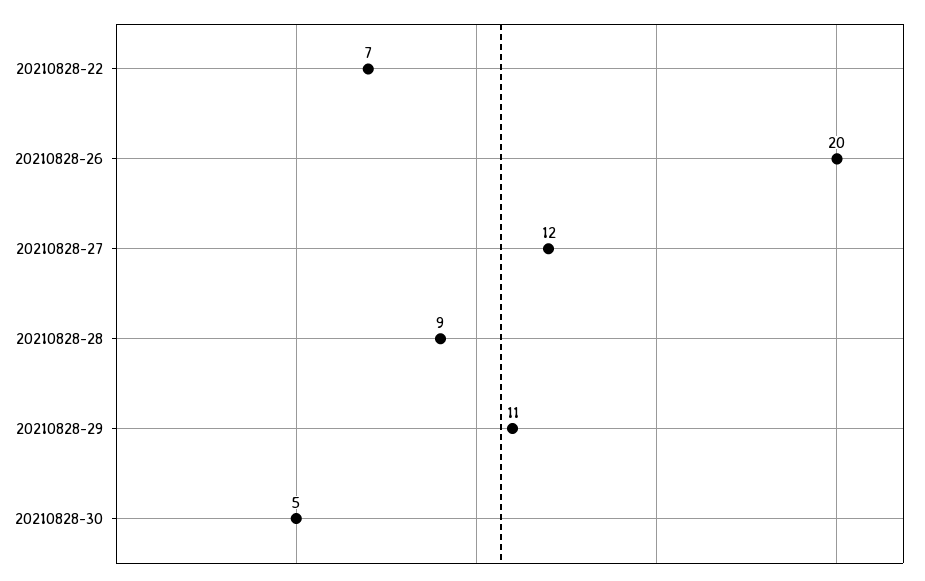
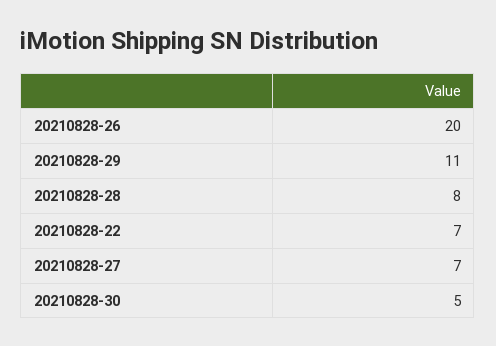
20210828-27: 12 -> 7
20210828-28: 9 -> 8

